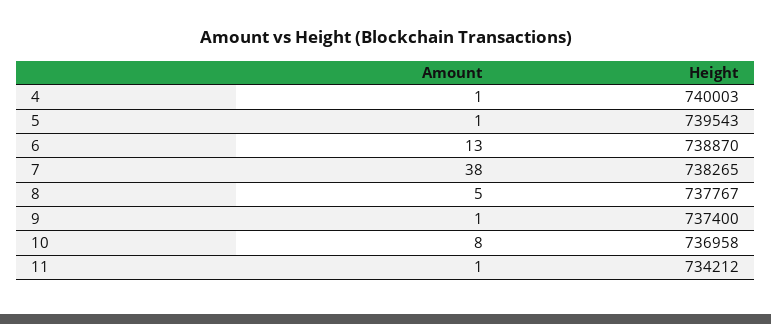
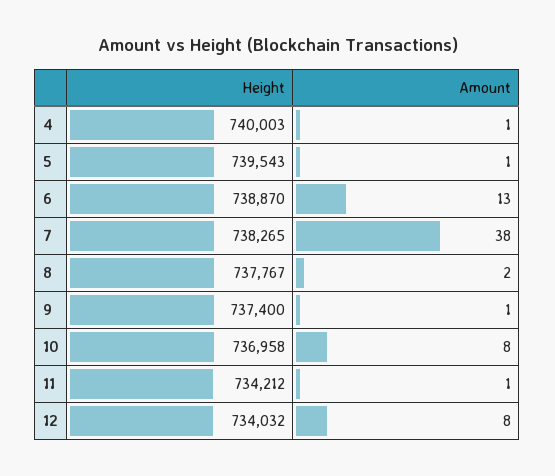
Amount, 8: 5 -> 2
Height, 12: none -> 734032
Amount, 12: none -> 8

